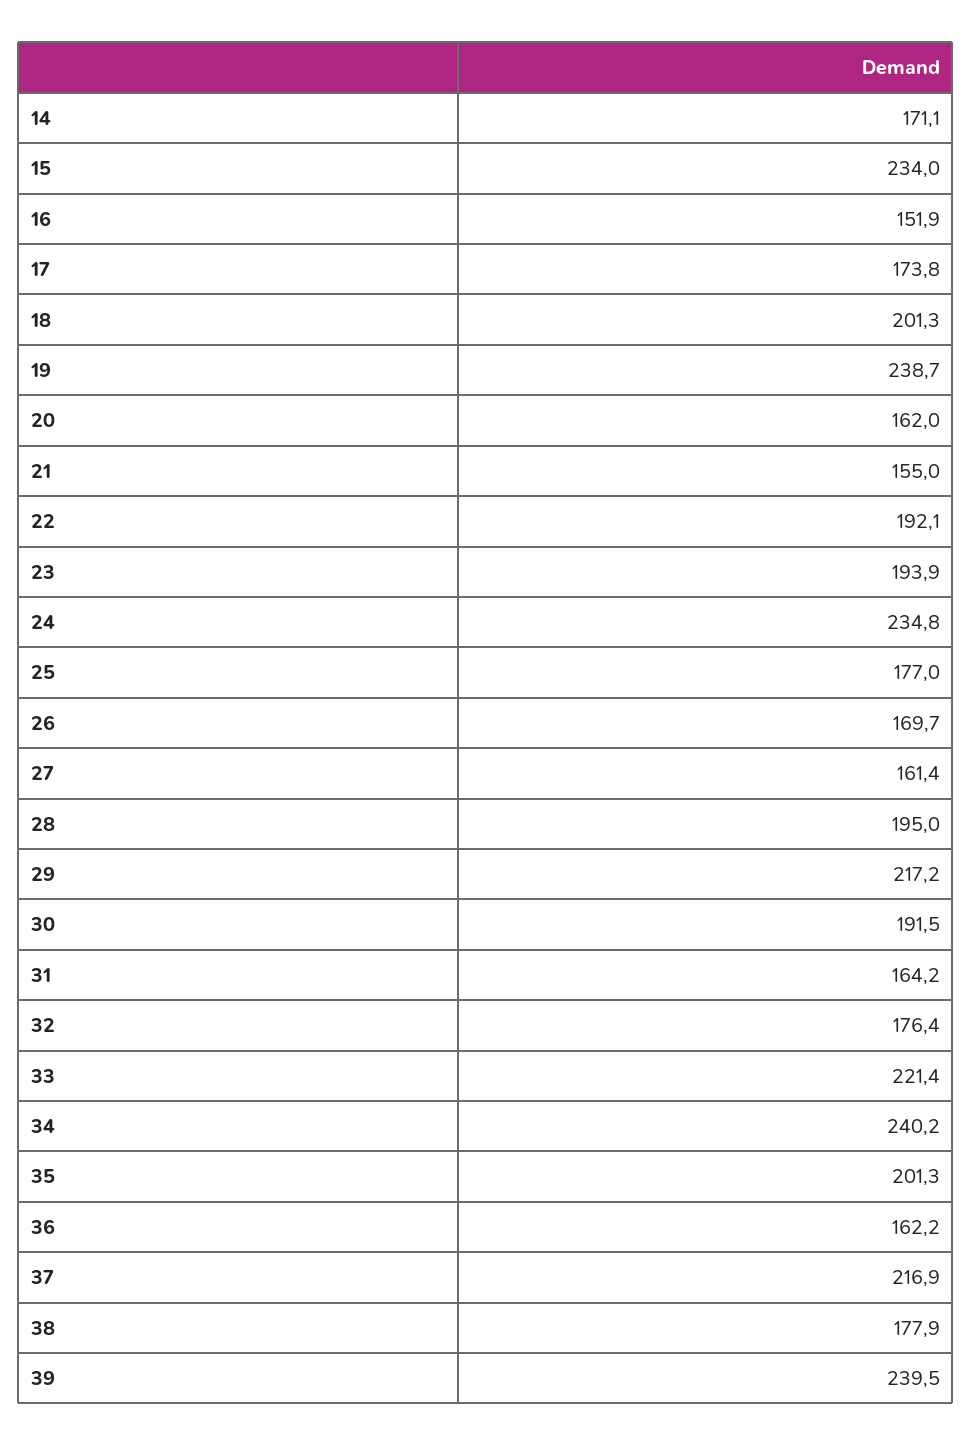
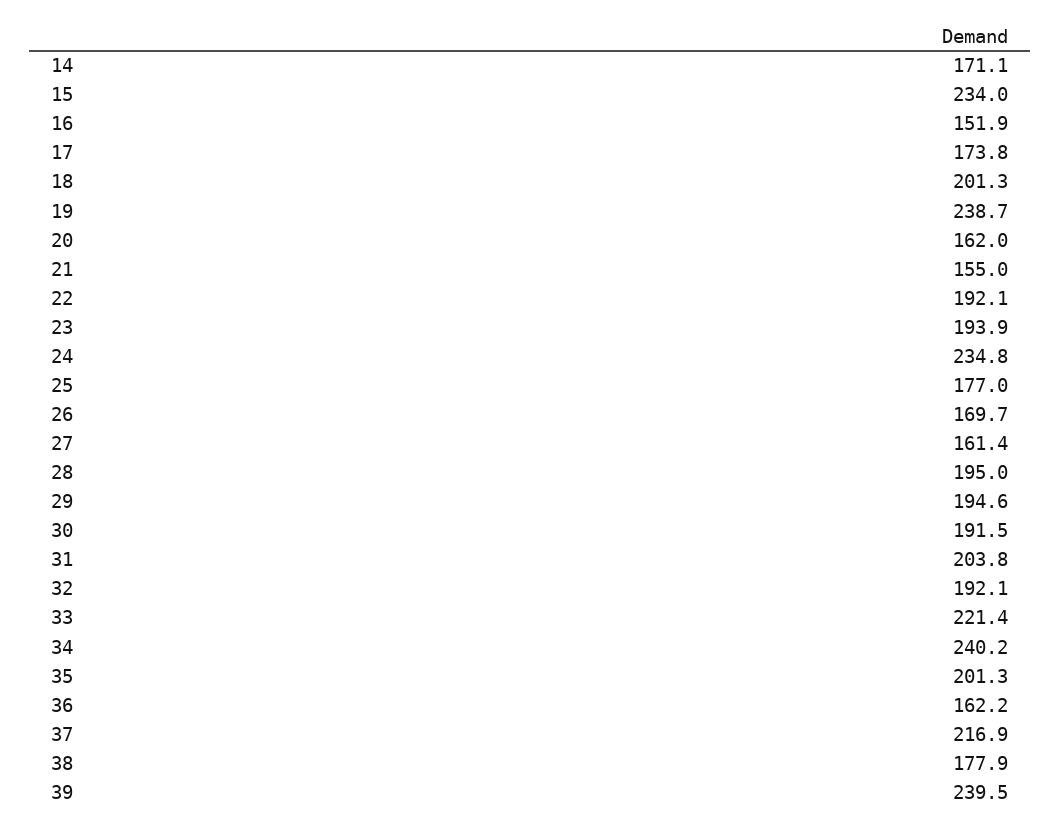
29: 217.2 -> 194.6
31: 164.2 -> 203.8
32: 176.4 -> 192.1

